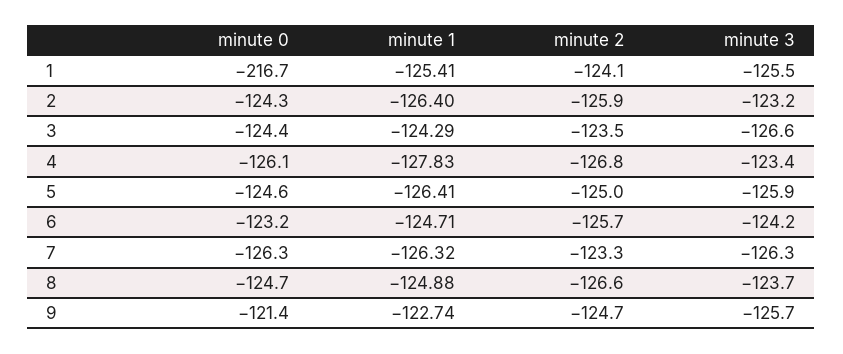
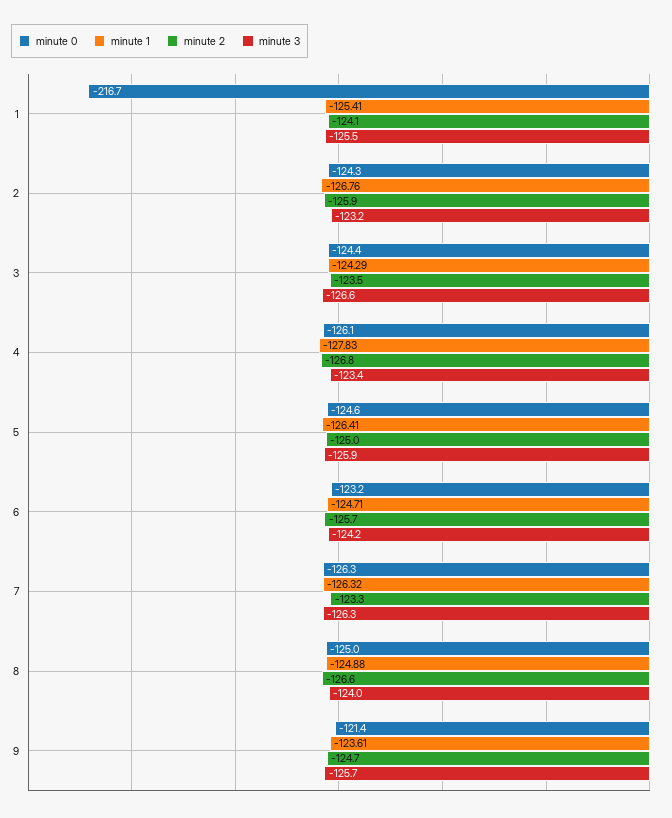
minute 1, 2: -126.4 -> -126.76
minute 0, 8: -124.7 -> -125
minute 3, 8: -123.7 -> -124
minute 1, 9: -122.74 -> -123.61

